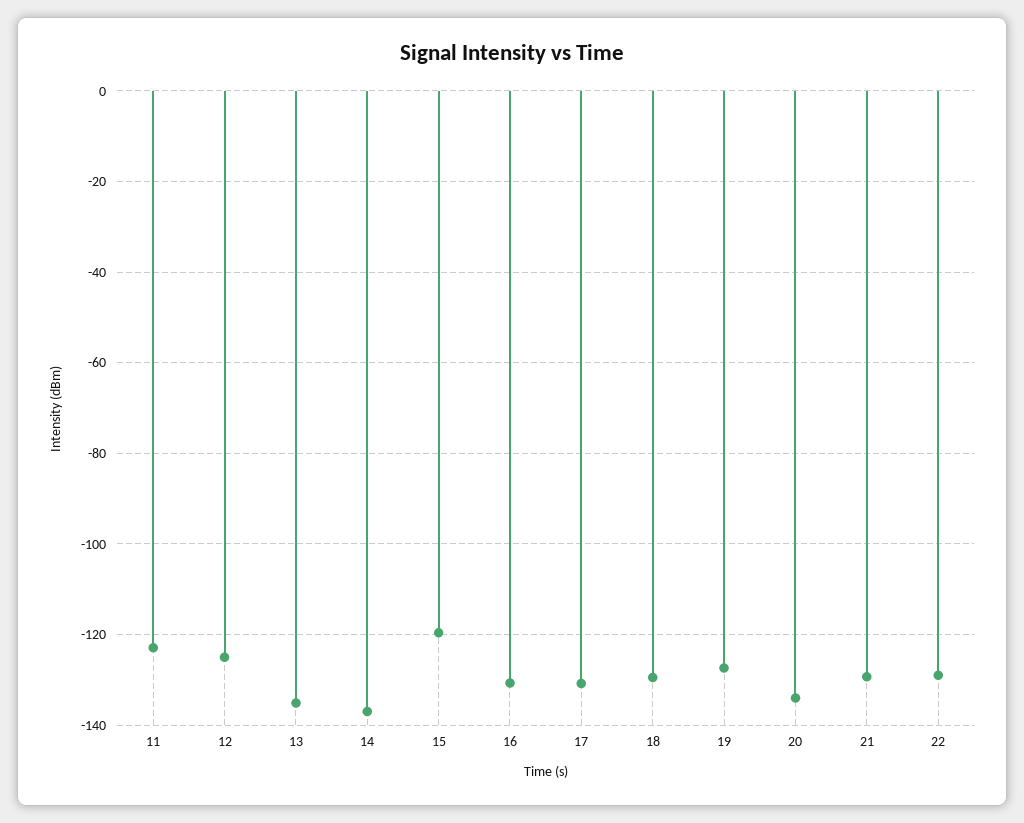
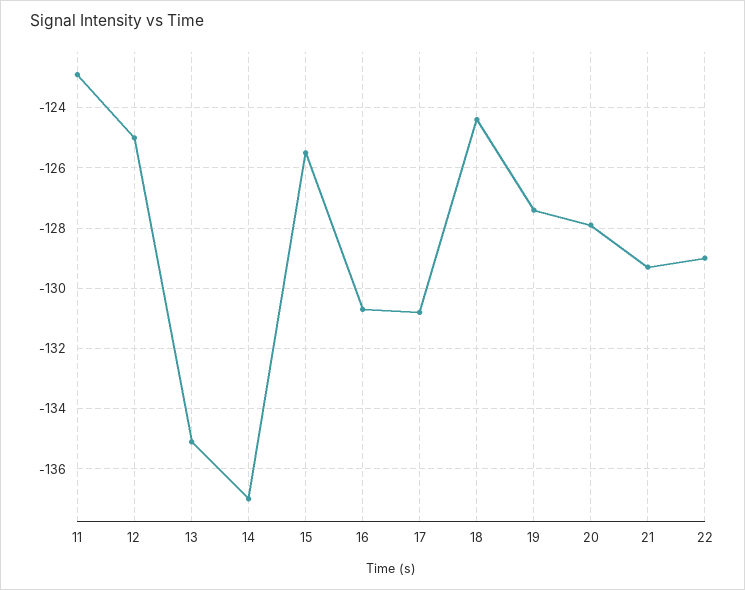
15: -120 -> -125.5
18: -130 -> -124.5
20: -134 -> -128

